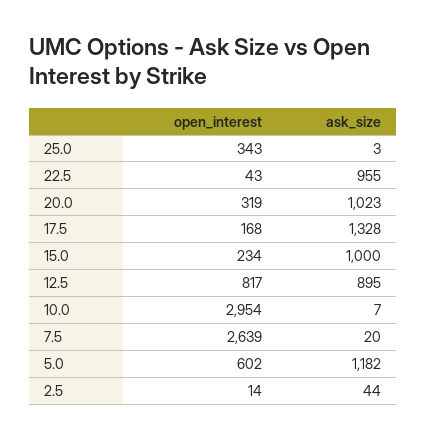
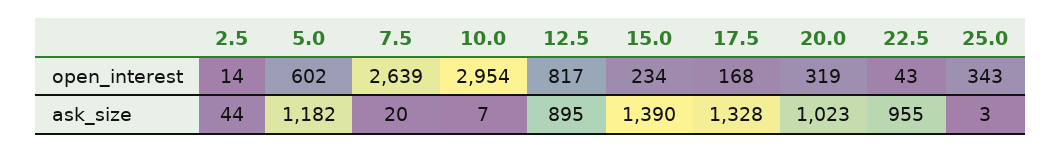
ask_size, 15.0: 1000 -> 1390

